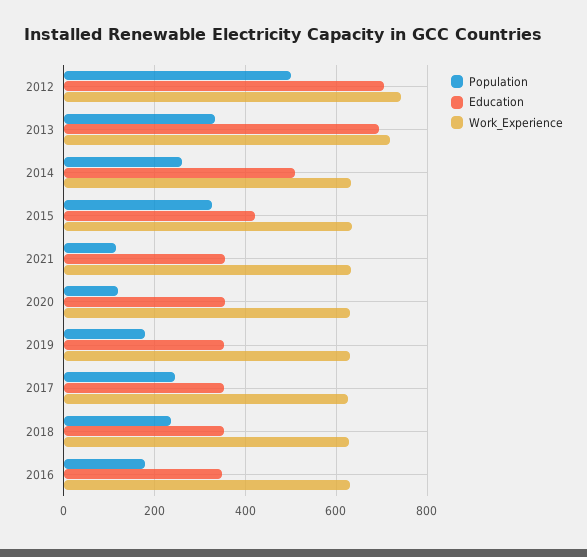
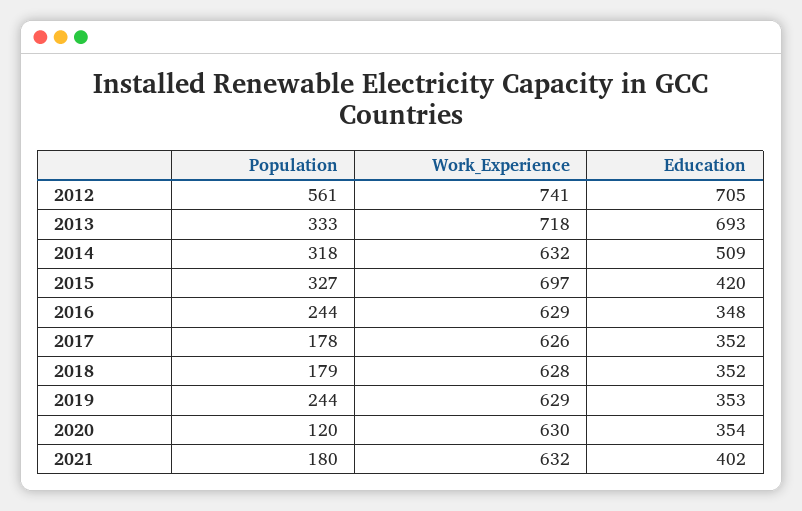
Population, 2012: 500 -> 561
Population, 2014: 260 -> 318
Work_Experience, 2015: 640 -> 697
Population, 2021: 120 -> 180
Education, 2021: 360 -> 402
Population, 2019: 180 -> 244
Population, 2017: 240 -> 178
Population, 2018: 240 -> 179
Population, 2016: 180 -> 244

